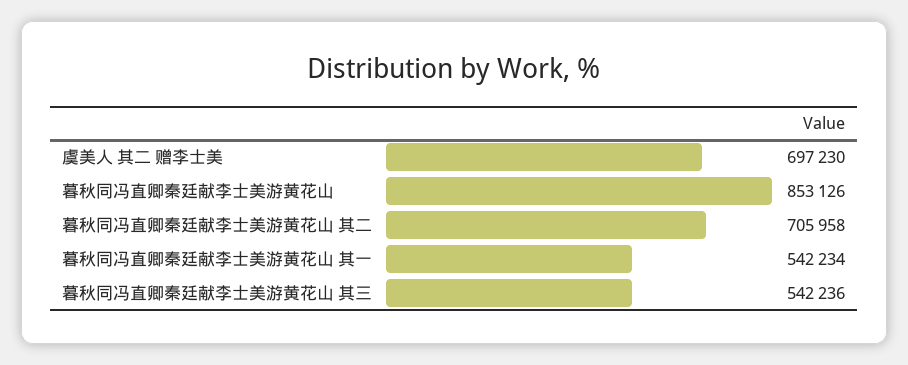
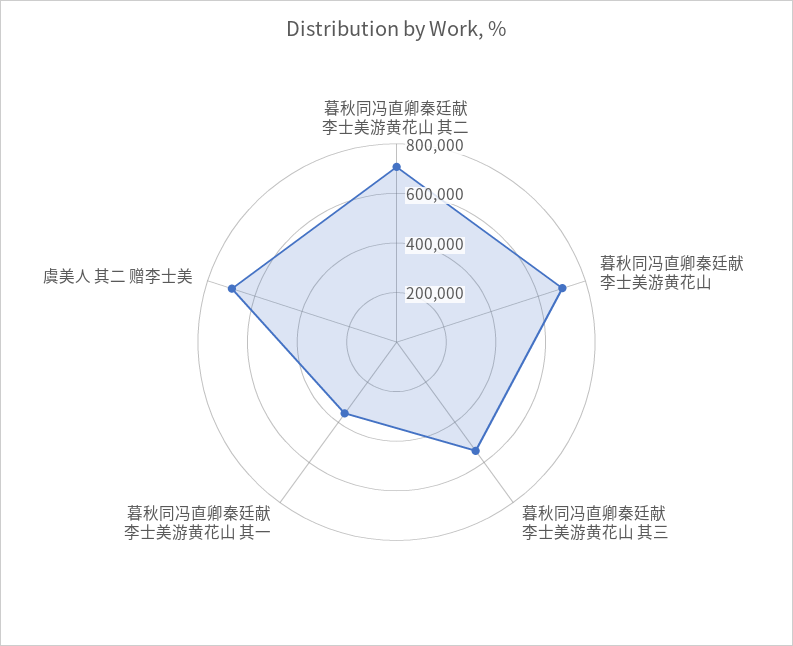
暮秋同冯直卿秦廷献李士美游黄花山: 853126 -> 700000
暮秋同冯直卿秦廷献李士美游黄花山 其一: 542234 -> 350000

